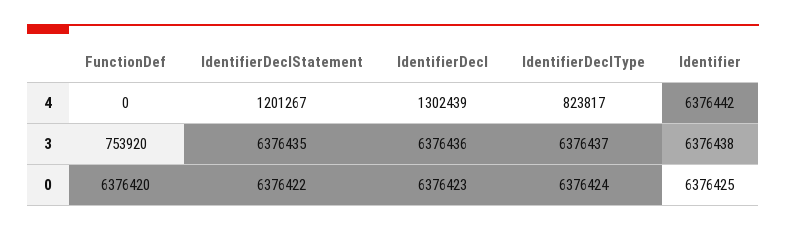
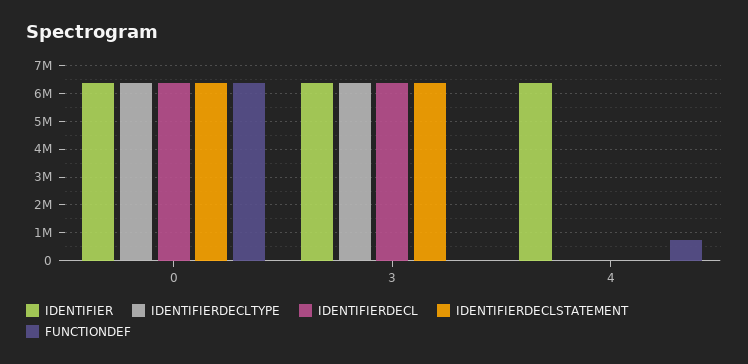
FunctionDef, 4: 0 -> 750000
IdentifierDeclStatement, 4: 1201267 -> 0
IdentifierDecl, 4: 1302439 -> 0
IdentifierDeclType, 4: 823817 -> 0
FunctionDef, 3: 753920 -> 0

